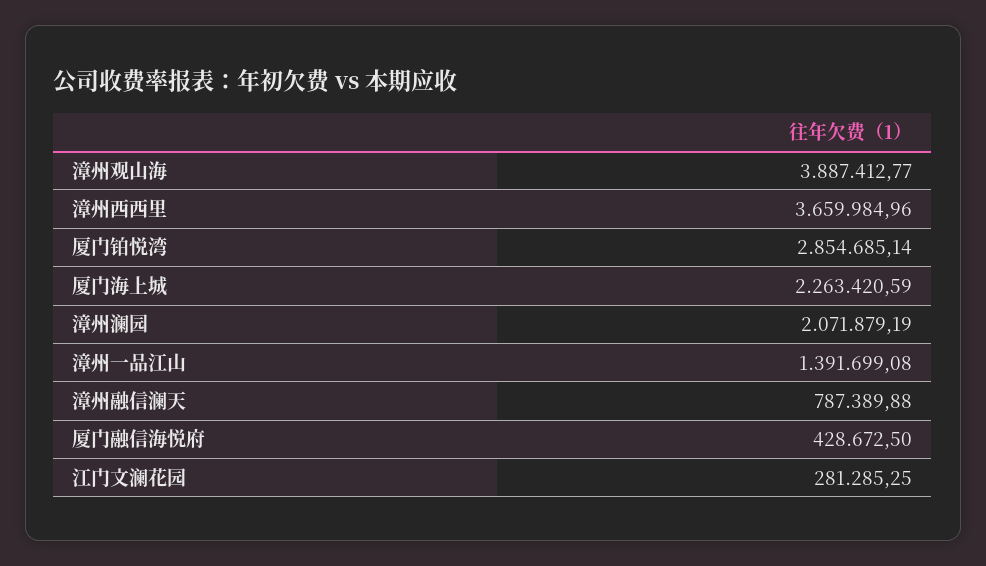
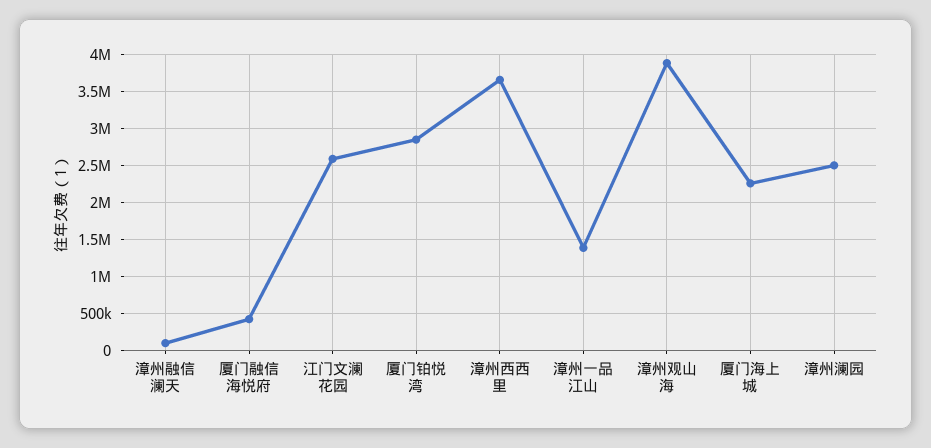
漳州澜园: 2071879.19 -> 2500000
漳州融信澜天: 787389.88 -> 100000
江门文澜花园: 281285.25 -> 2600000

